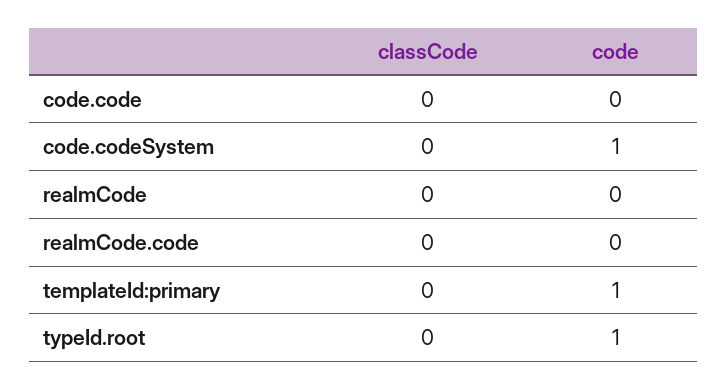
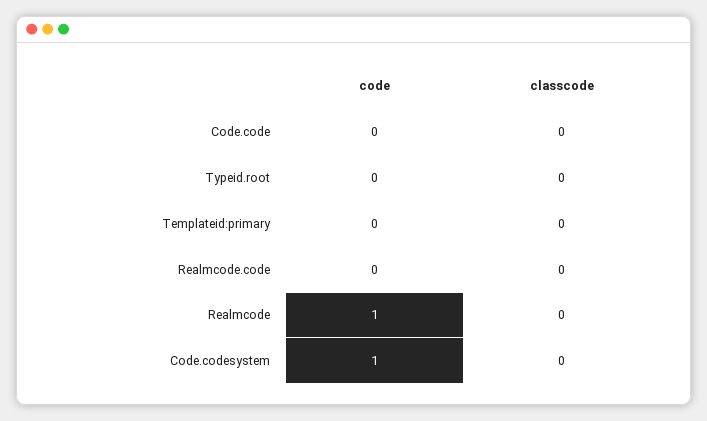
code, realmCode: 0 -> 1
code, templateId:primary: 1 -> 0
code, typeId.root: 1 -> 0

